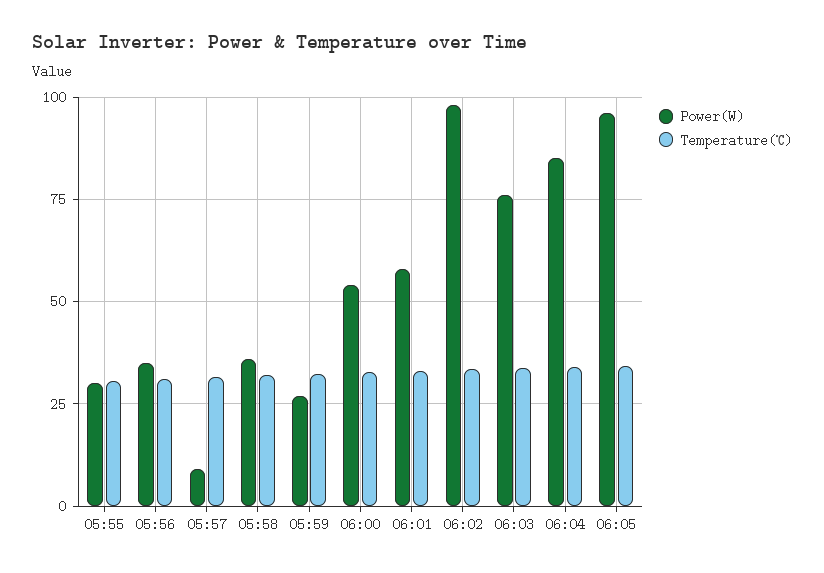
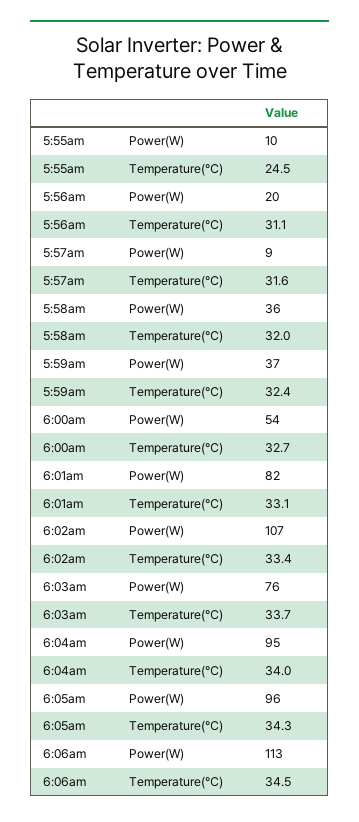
Power(W), 05:55: 30 -> 10
Temperature(℃), 05:55: 30 -> 24.5
Power(W), 05:56: 35 -> 20
Power(W), 05:59: 27.5 -> 37
Power(W), 06:01: 57.5 -> 82
Power(W), 06:02: 97.5 -> 107
Power(W), 06:04: 85 -> 95
Power(W), 6:06am: none -> 113
Temperature(℃), 6:06am: none -> 34.5

